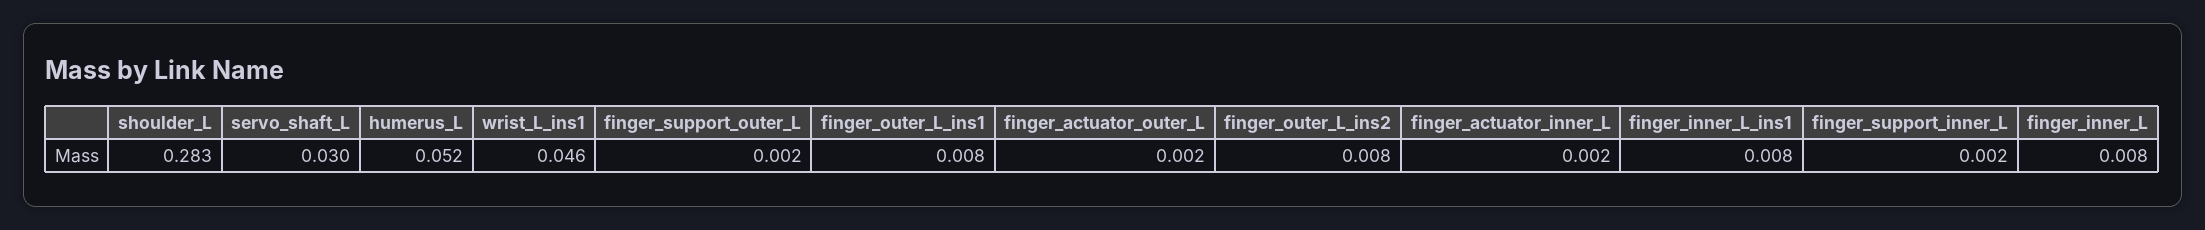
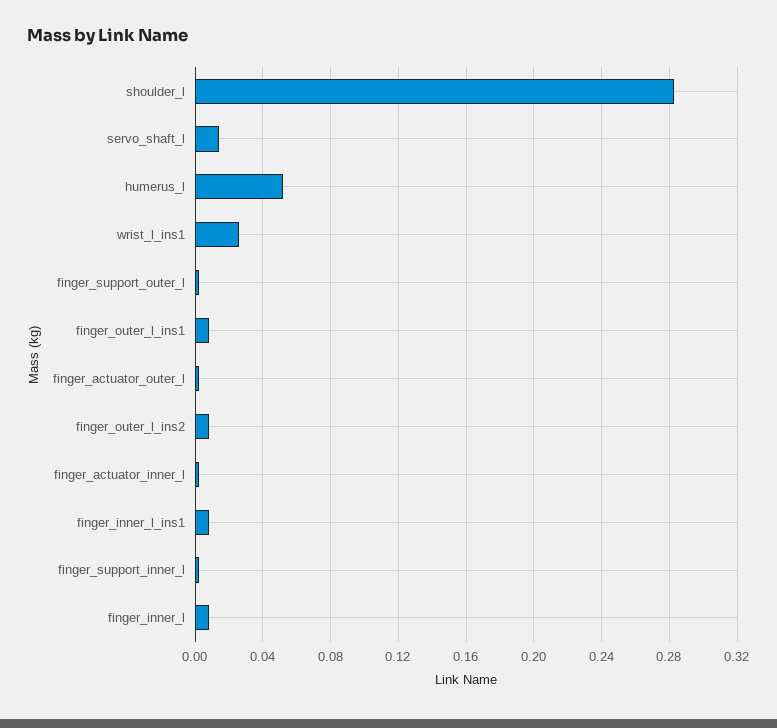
servo_shaft_L: 0.03 -> 0.015
wrist_L_ins1: 0.046 -> 0.025

